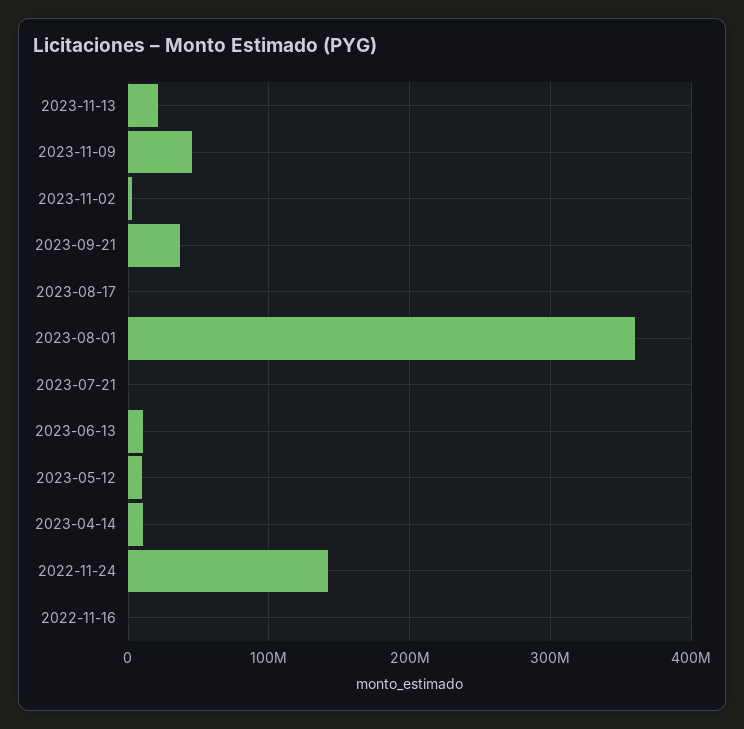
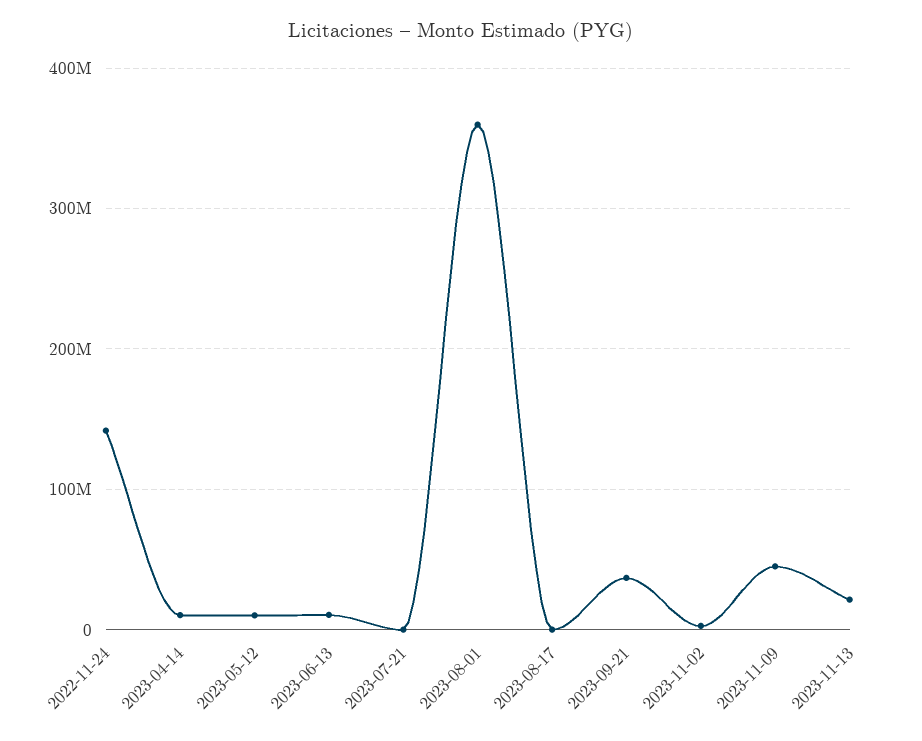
2022-11-16: 0 -> none

